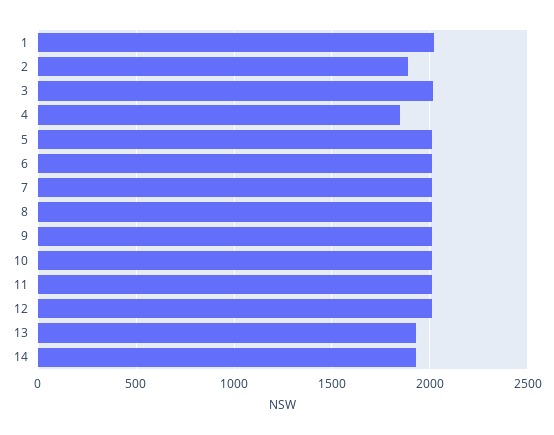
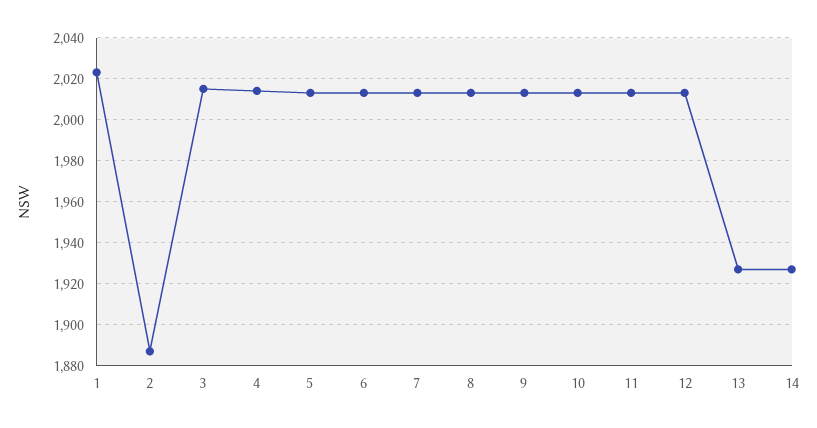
4: 1850 -> 2015

